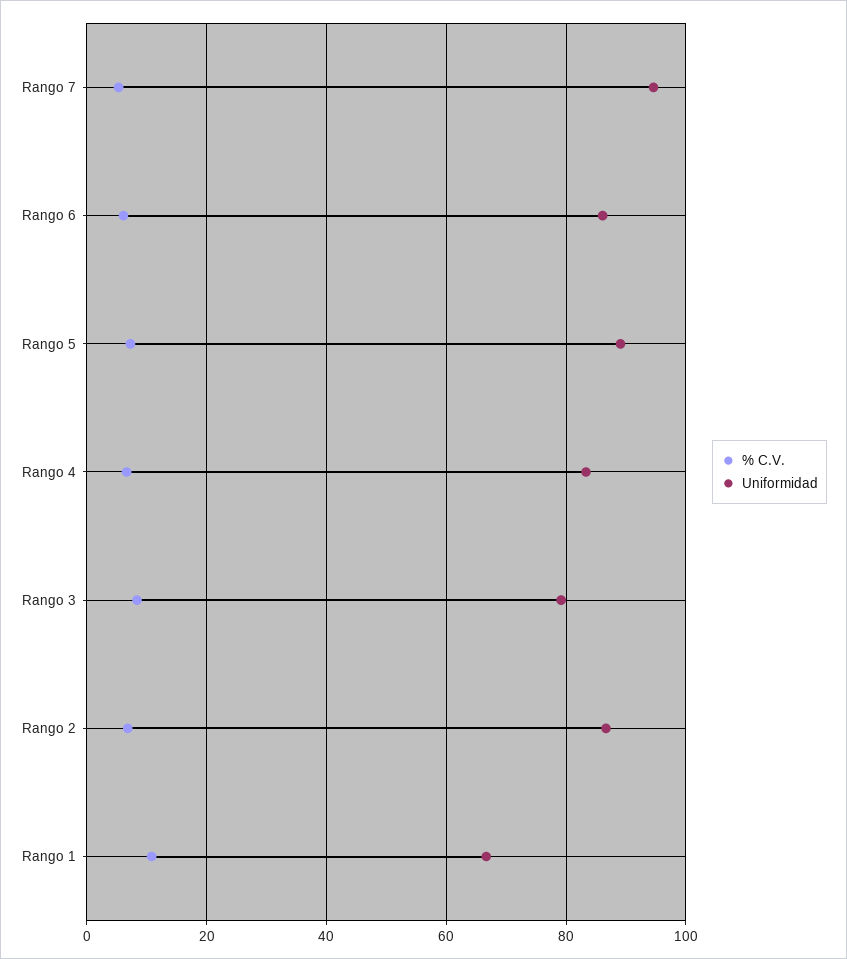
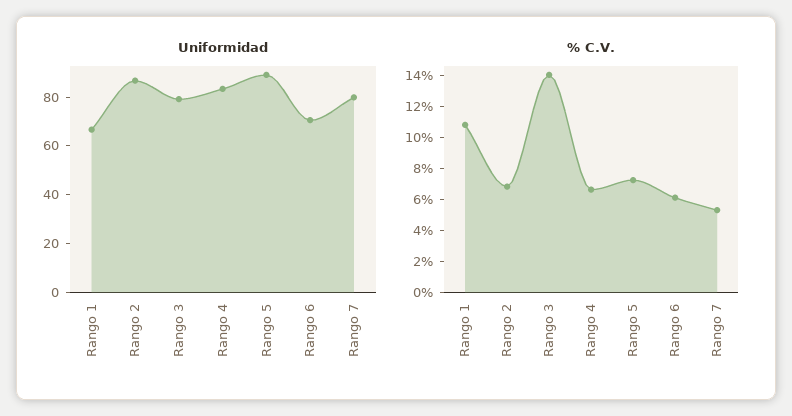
Uniformidad, Rango 7: 94 -> 80
Uniformidad, Rango 6: 86 -> 70
% C.V., Rango 3: 8 -> 14

